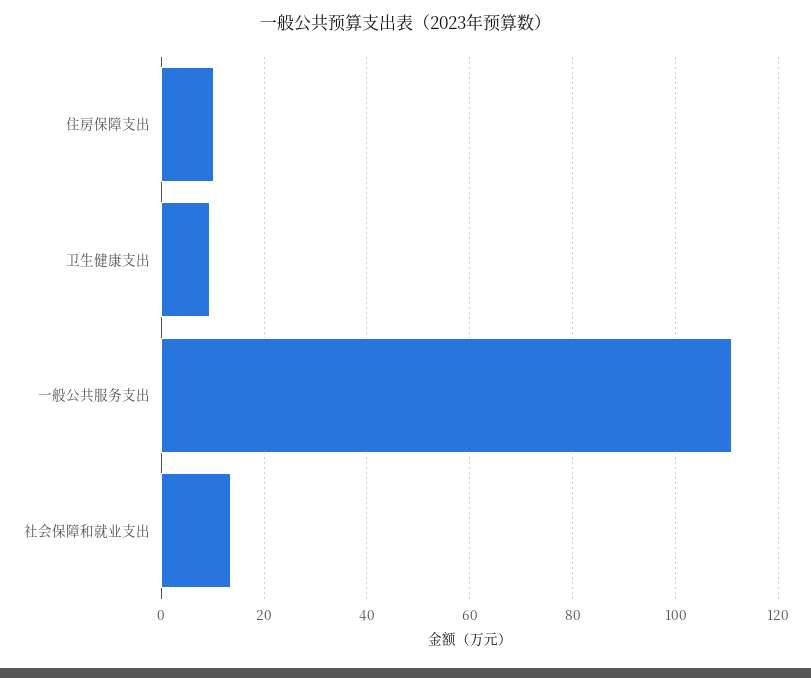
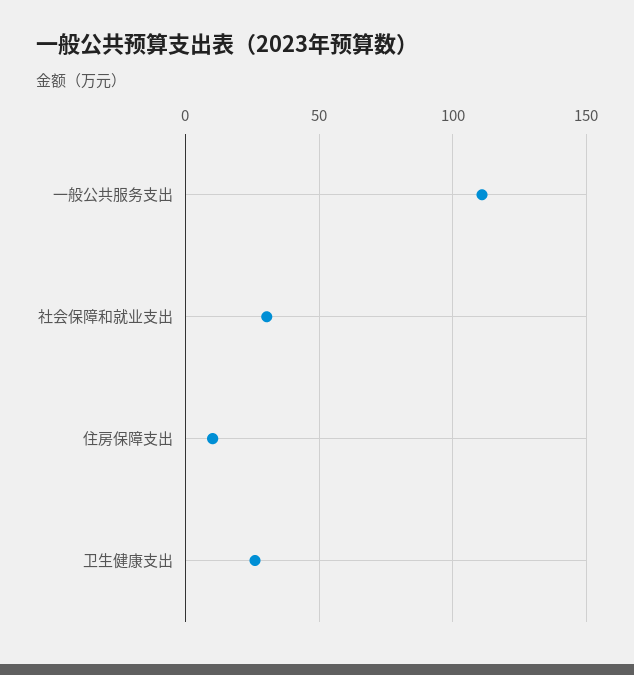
卫生健康支出: 10 -> 25
社会保障和就业支出: 14 -> 30

